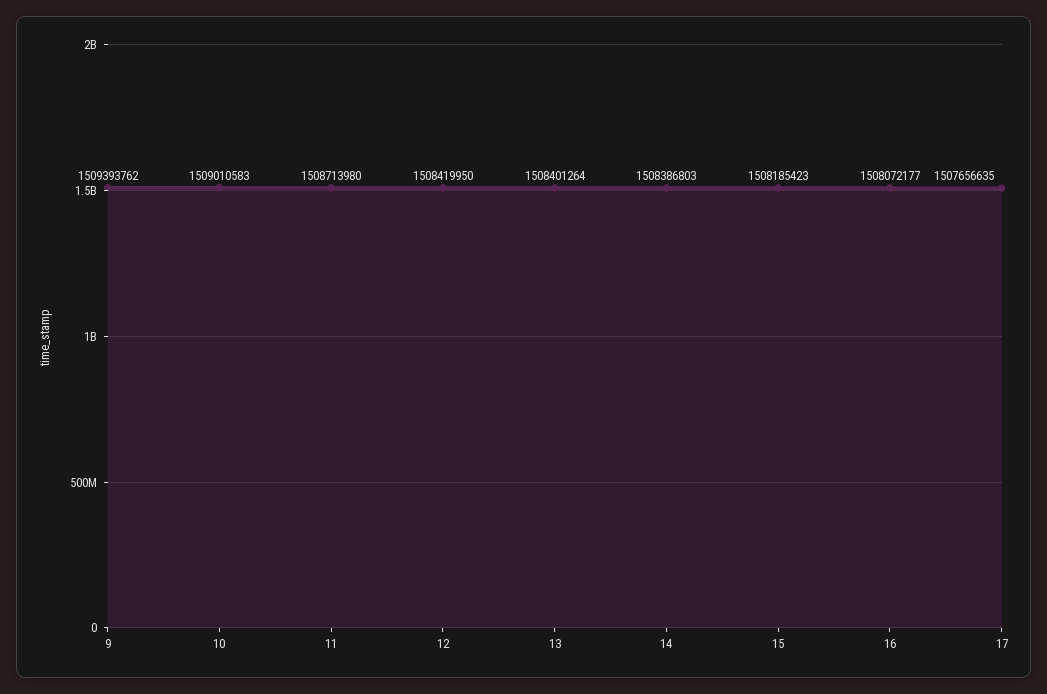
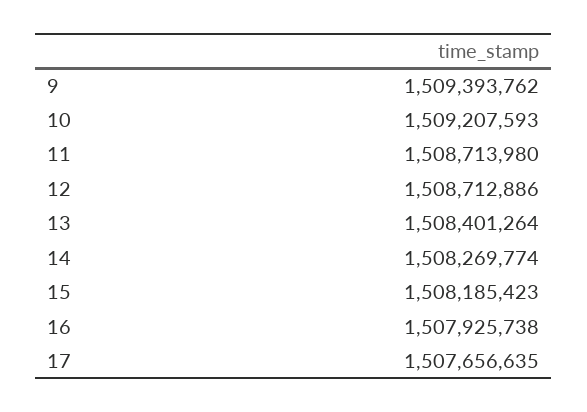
10: 1509010583 -> 1509207593
12: 1508419950 -> 1508712886
14: 1508386803 -> 1508269774
16: 1508072177 -> 1507925738

